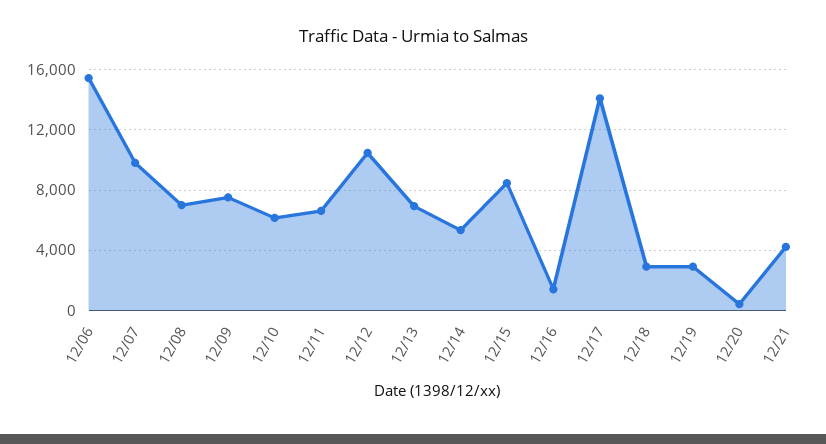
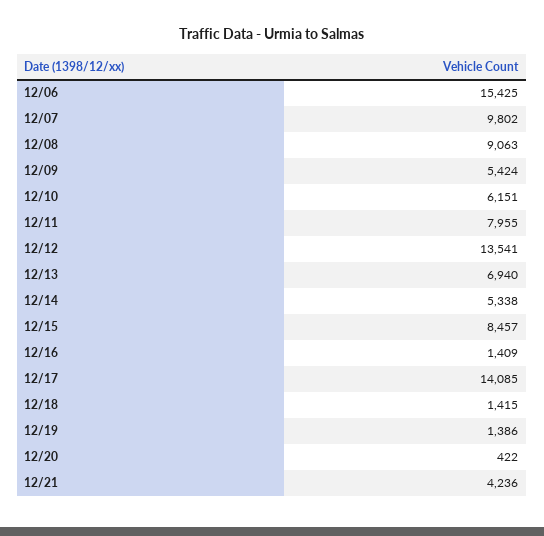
12/08: 7000 -> 9063
12/09: 7500 -> 5424
12/11: 6500 -> 7955
12/12: 10500 -> 13541
12/18: 3000 -> 1415
12/19: 3000 -> 1386

